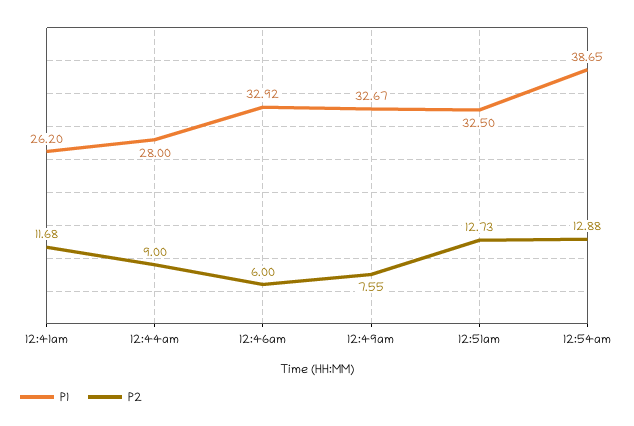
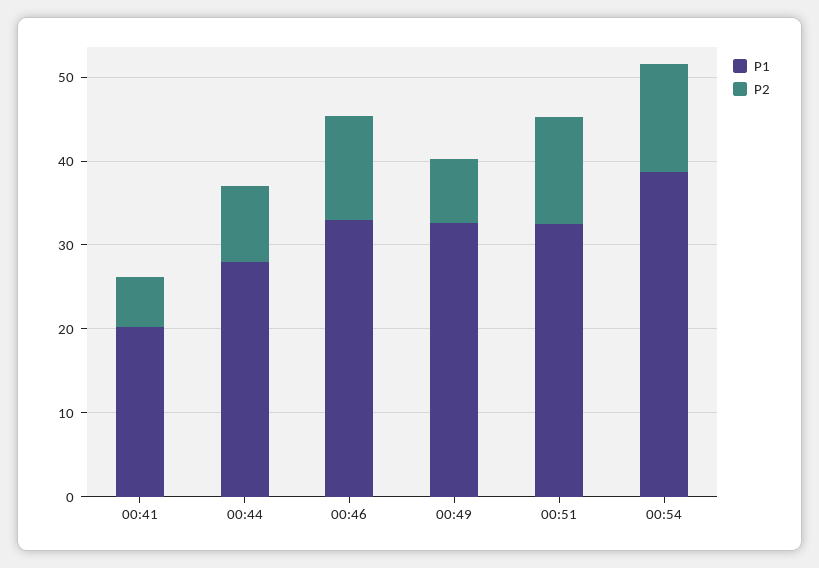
P1, 12:41am: 26.2 -> 20
P2, 12:41am: 11.68 -> 6
P2, 12:46am: 6 -> 12

